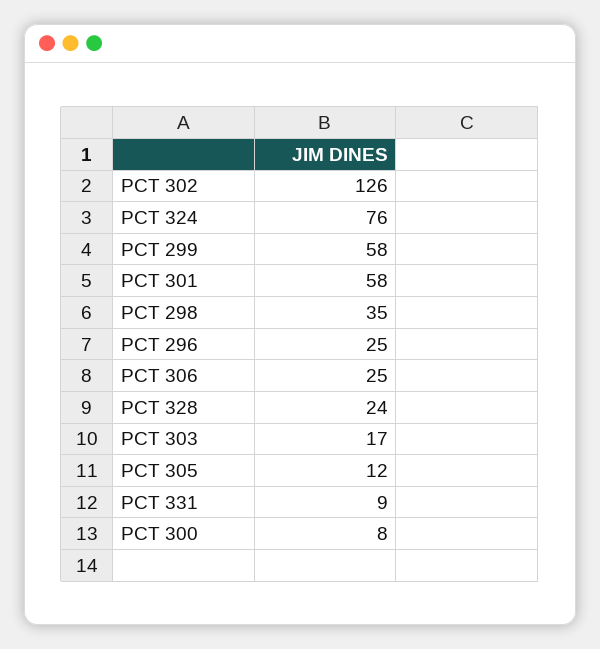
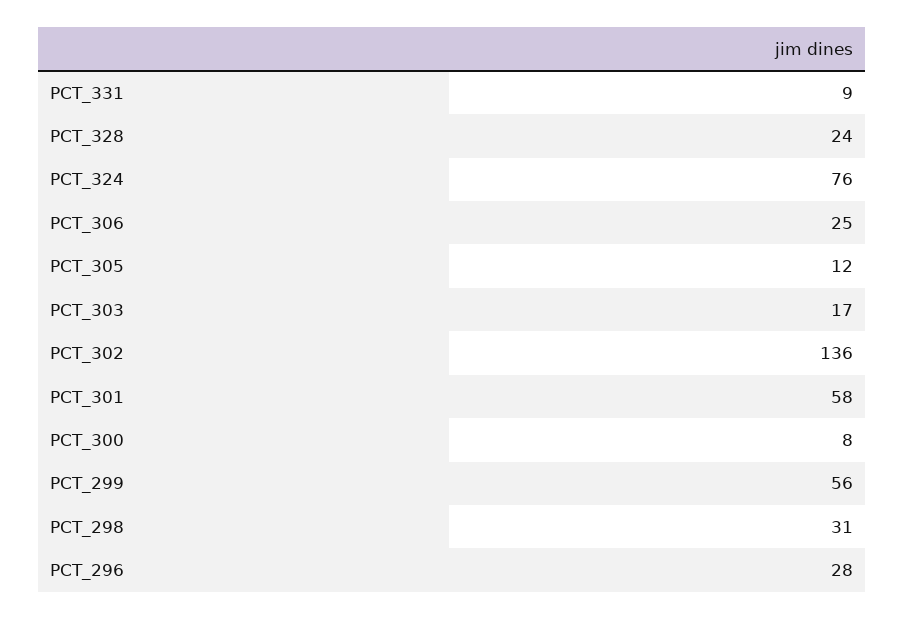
PCT 302: 126 -> 136
PCT 299: 58 -> 56
PCT 298: 35 -> 31
PCT 296: 25 -> 28

